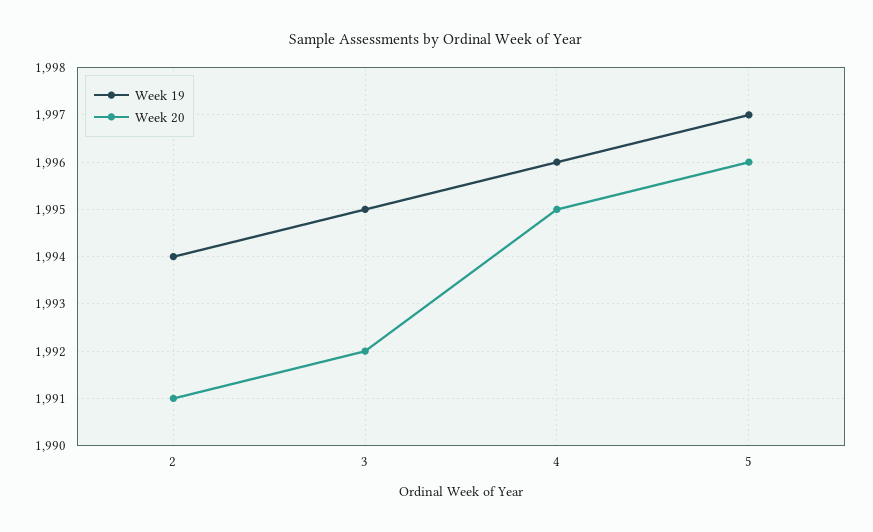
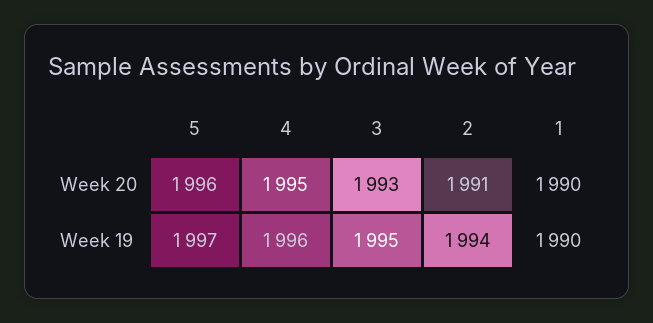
Week 20, 3: 1992 -> 1993
Week 20, 1: none -> 1990
Week 19, 1: none -> 1990

